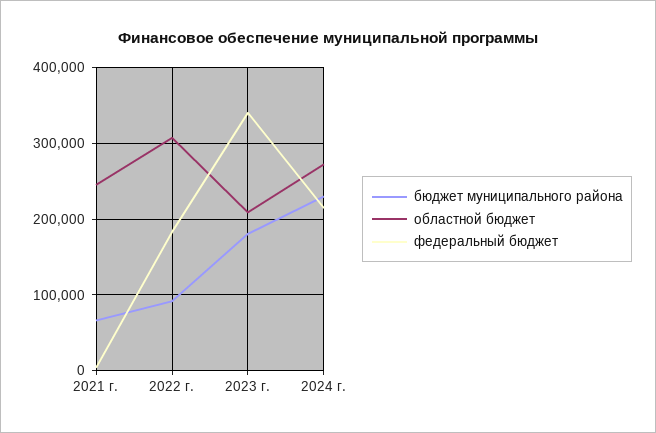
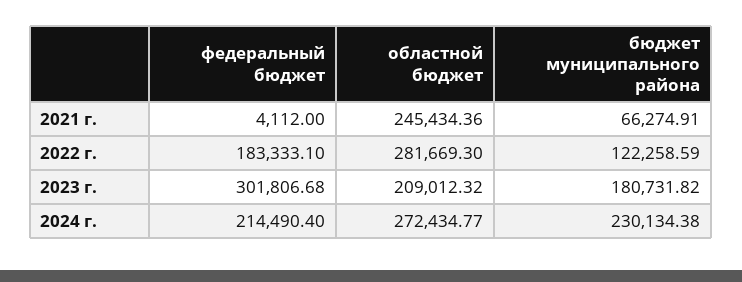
бюджет муниципального района, 2022 г.: 90000 -> 122258.59
областной бюджет, 2022 г.: 310000 -> 281669.3
федеральный бюджет, 2023 г.: 340000 -> 301806.68

